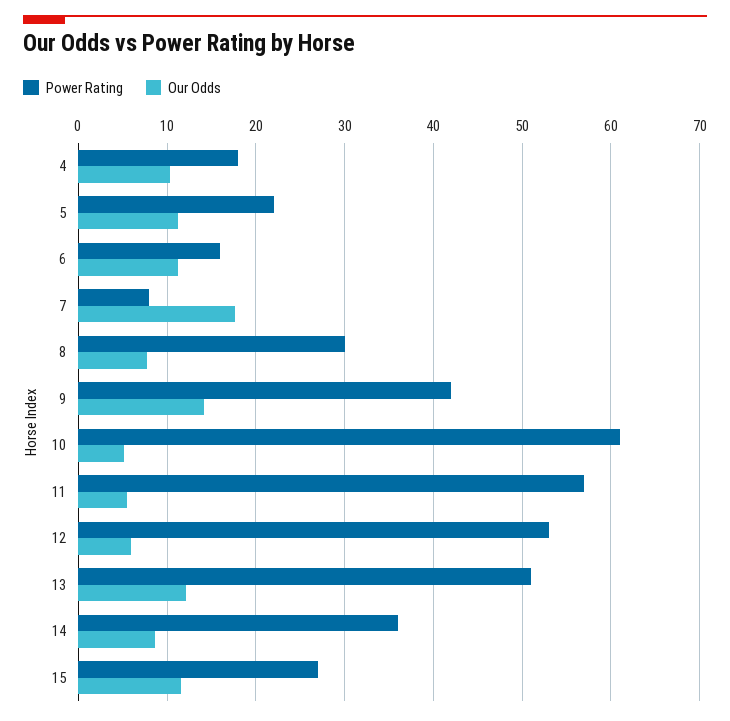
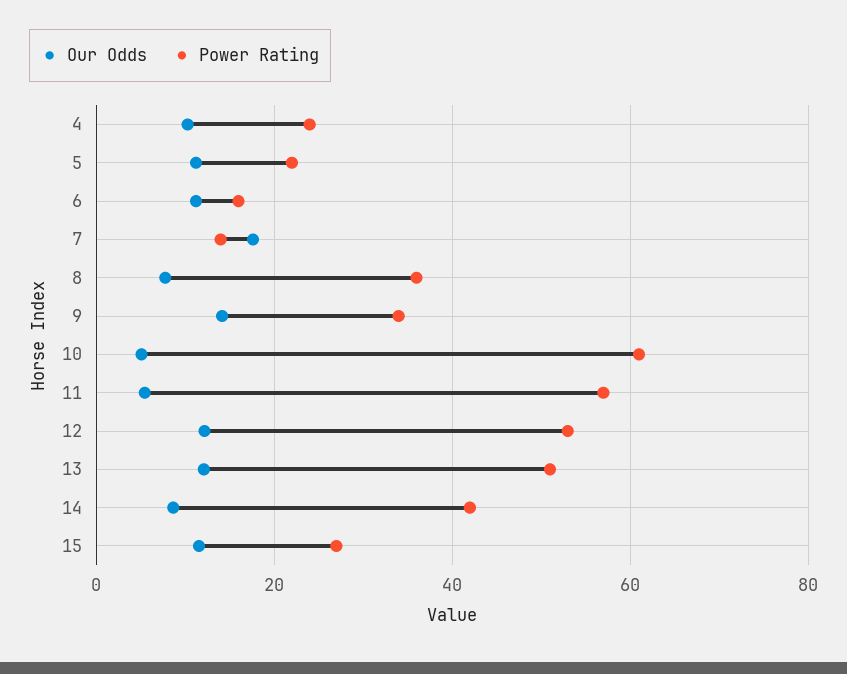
Power Rating, 4: 18 -> 24
Power Rating, 7: 8 -> 14
Power Rating, 8: 30 -> 36
Power Rating, 9: 42 -> 34
Our Odds, 12: 6 -> 12
Power Rating, 14: 36 -> 42

